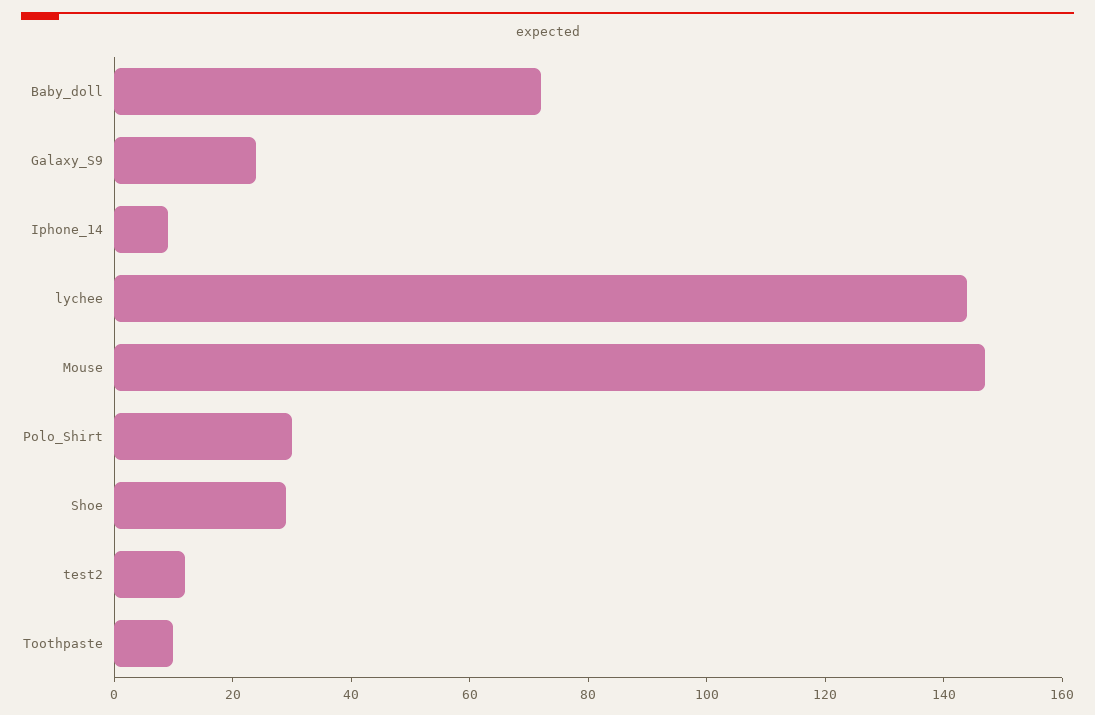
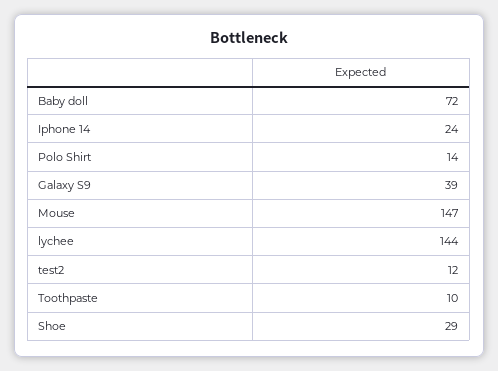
Galaxy_S9: 25 -> 39
Iphone_14: 10 -> 24
Polo_Shirt: 30 -> 14

